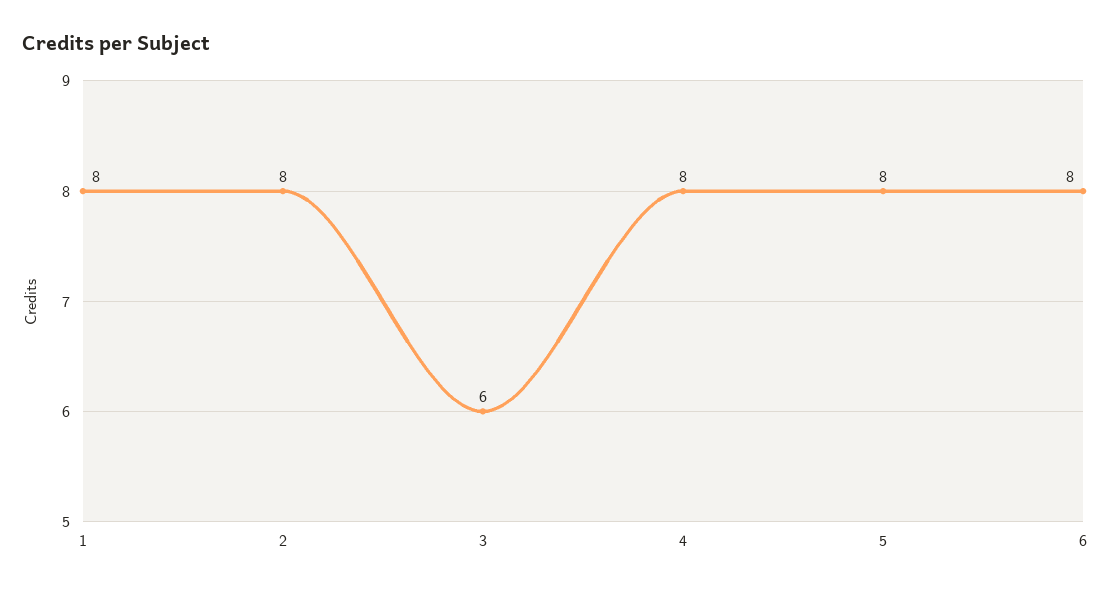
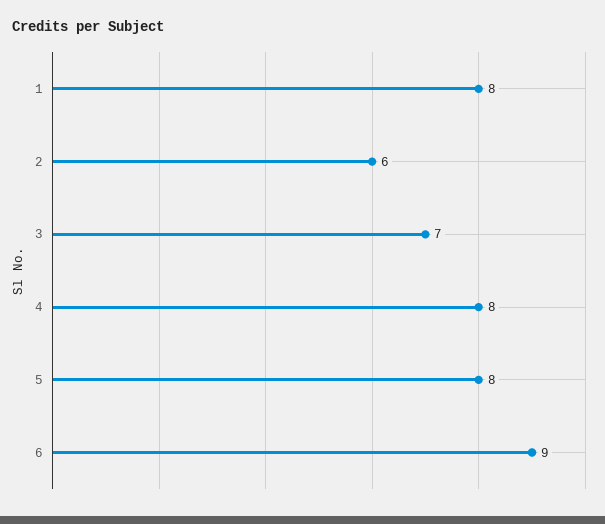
2: 8 -> 6
3: 6 -> 7
6: 8 -> 9

